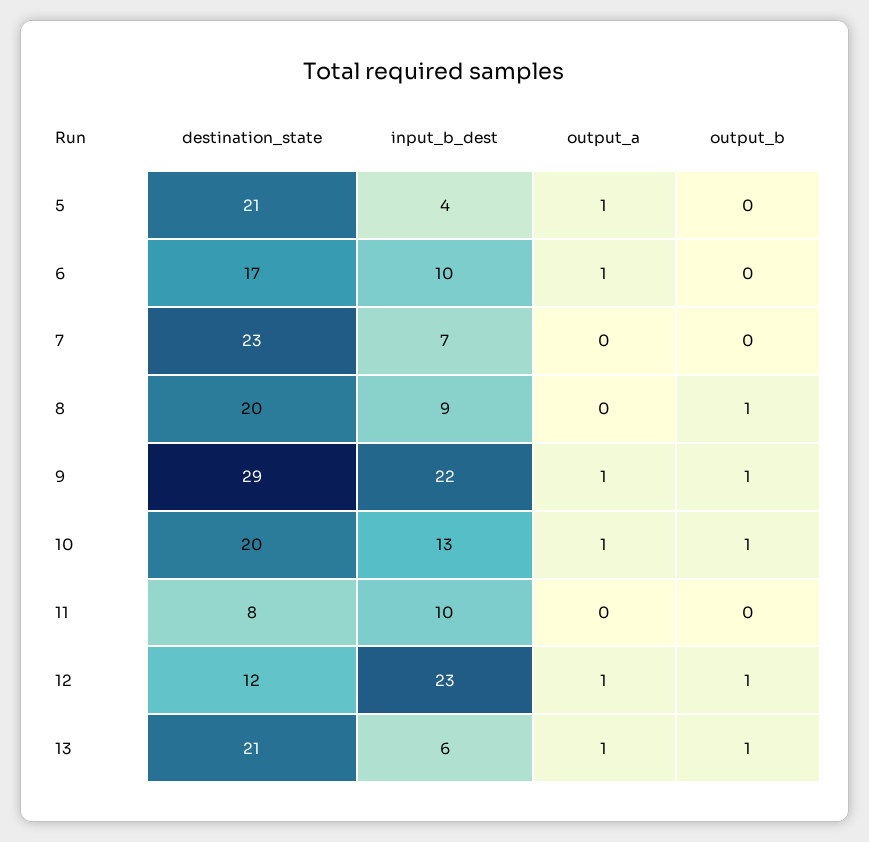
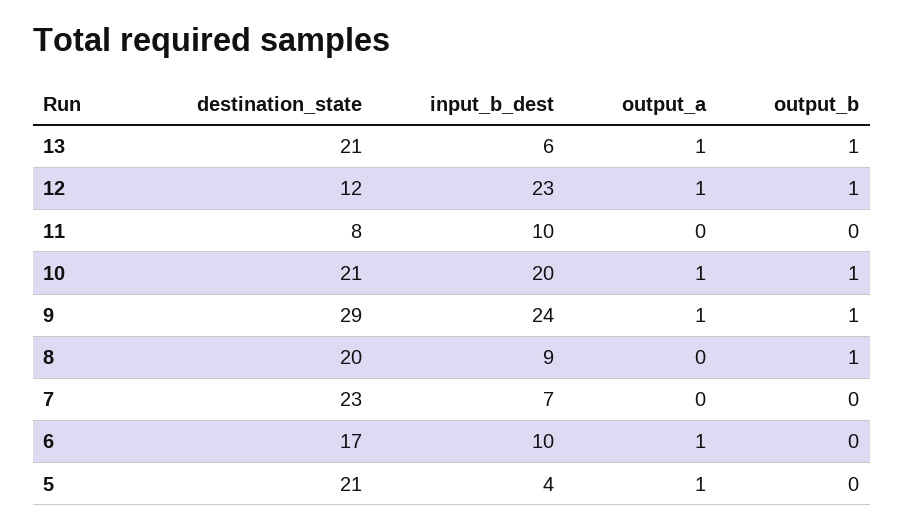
input_b_dest, 9: 22 -> 24
destination_state, 10: 20 -> 21
input_b_dest, 10: 13 -> 20

